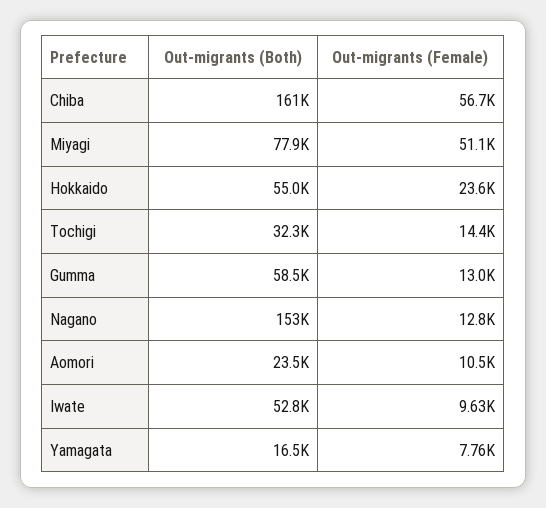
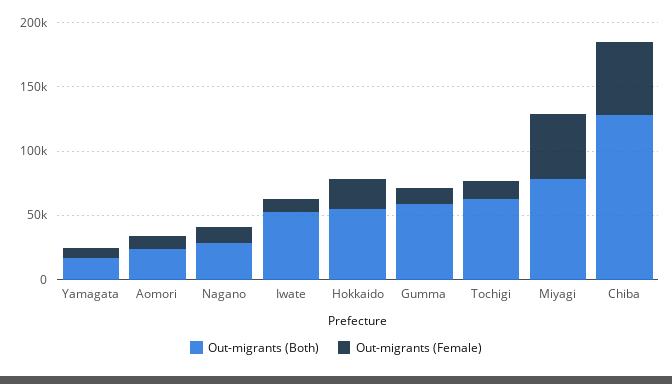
Out-migrants (Both), Chiba: 161000 -> 130000
Out-migrants (Both), Tochigi: 32300 -> 60000
Out-migrants (Both), Nagano: 153000 -> 30000

